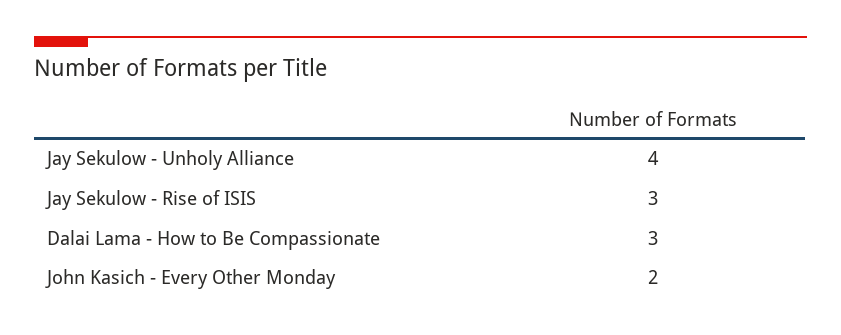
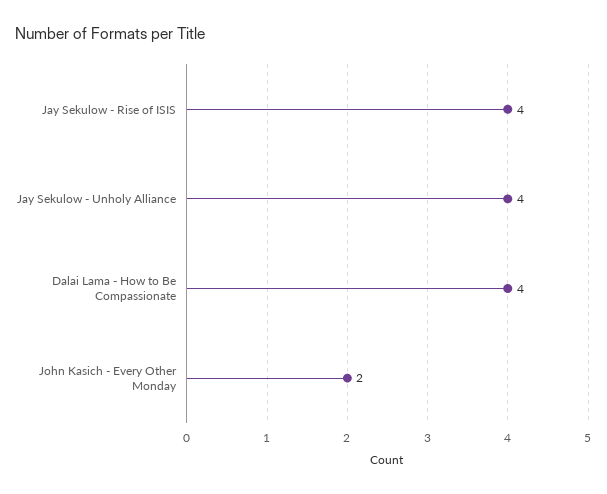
Jay Sekulow - Rise of ISIS: 3 -> 4
Dalai Lama - How to Be Compassionate: 3 -> 4

